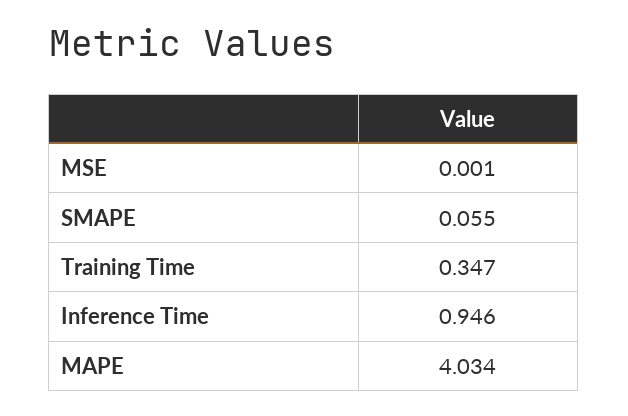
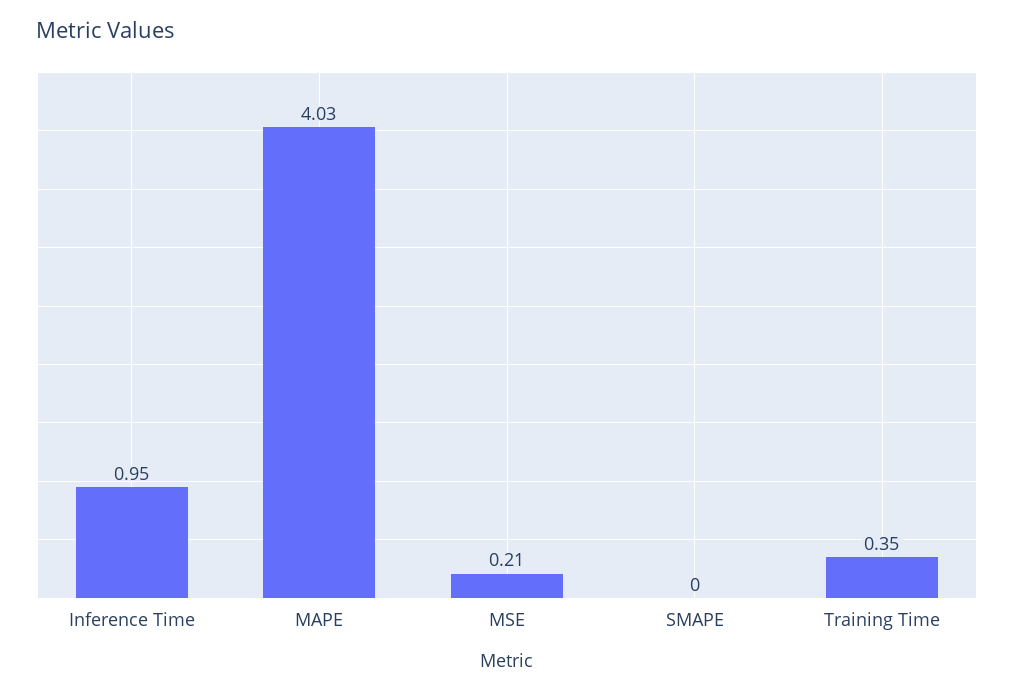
MSE: 0.001 -> 0.21
SMAPE: 0.055 -> 0

